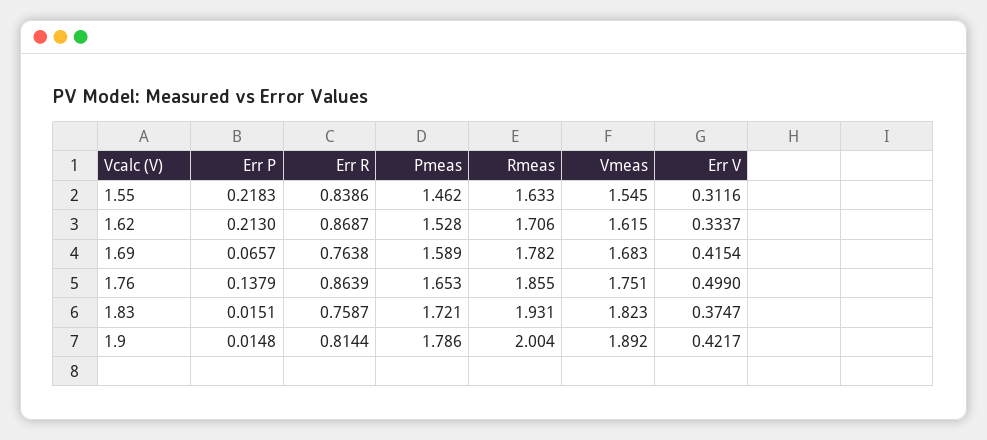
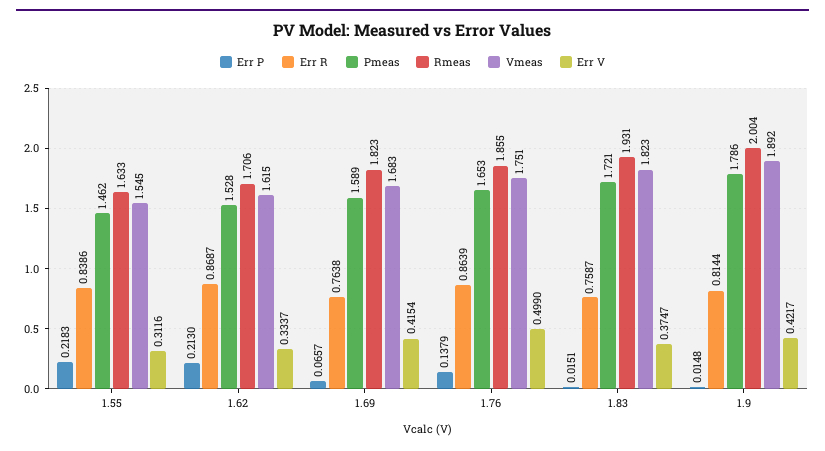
Rmeas, 1.69: 1.782 -> 1.823

